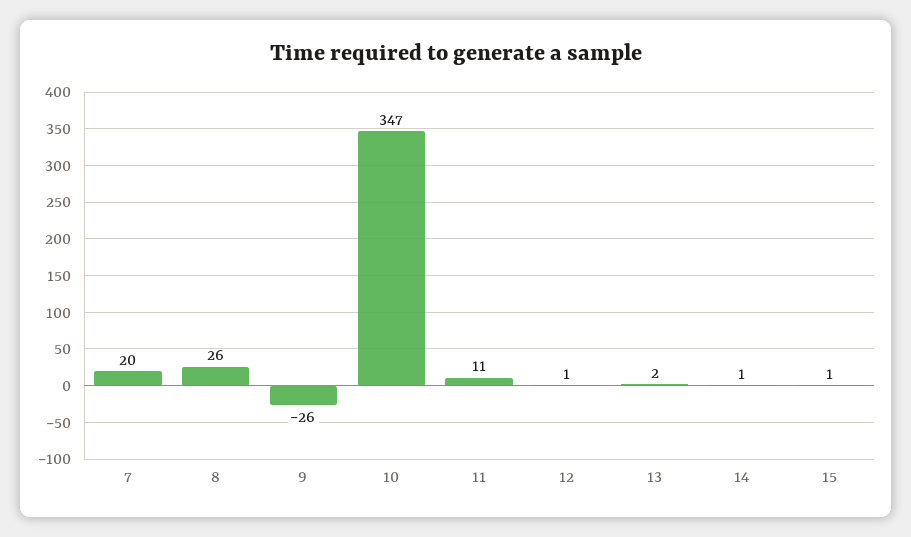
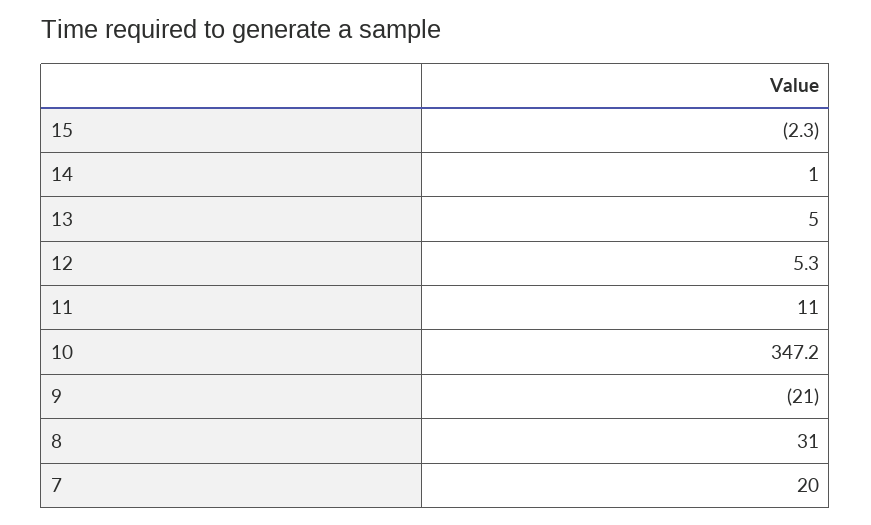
8: 26 -> 31
9: -26 -> -21
12: 1 -> 5.3
13: 2 -> 5
15: 1 -> -2.3

